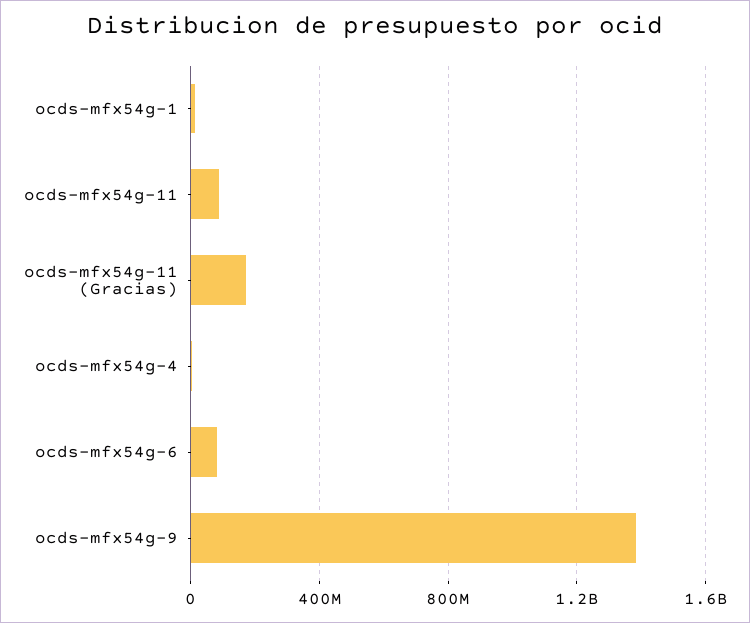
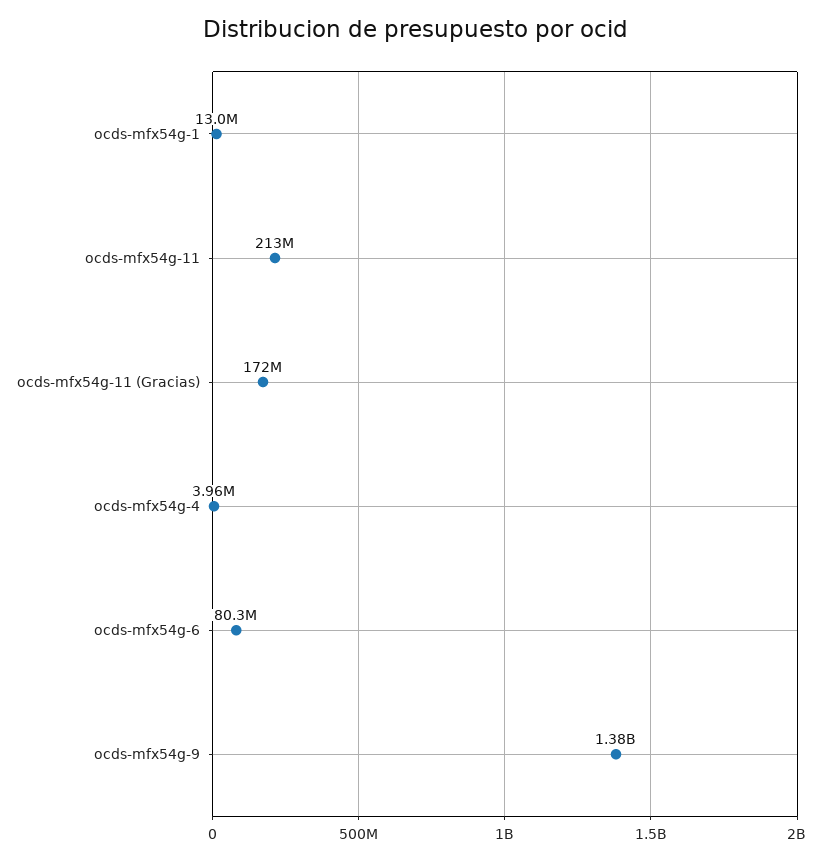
ocds-mfx54g-11: 100000000 -> 213000000

